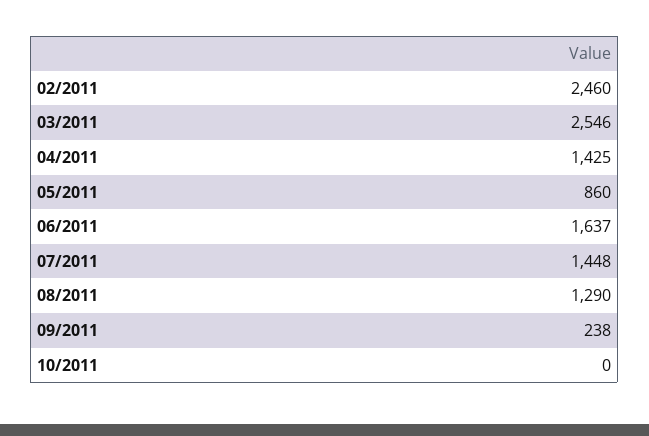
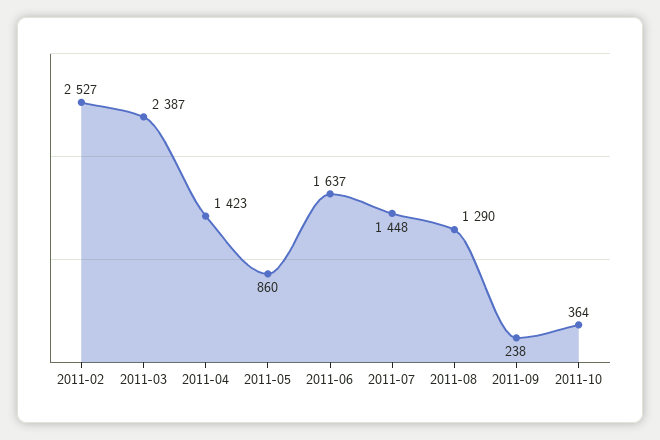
02/2011: 2460 -> 2527
03/2011: 2546 -> 2387
04/2011: 1425 -> 1423
10/2011: 0 -> 364

